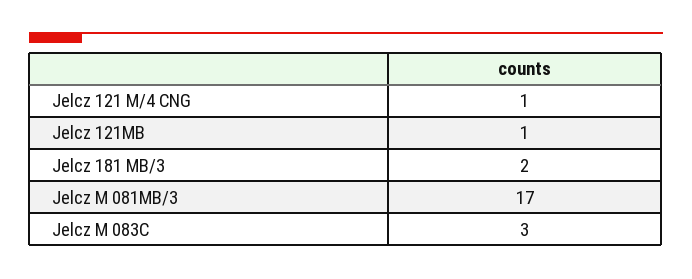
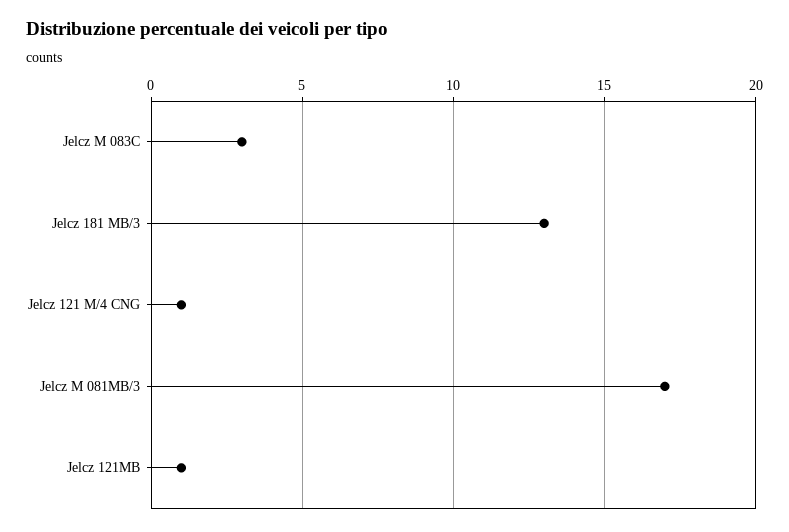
Jelcz 181 MB/3: 2 -> 13

